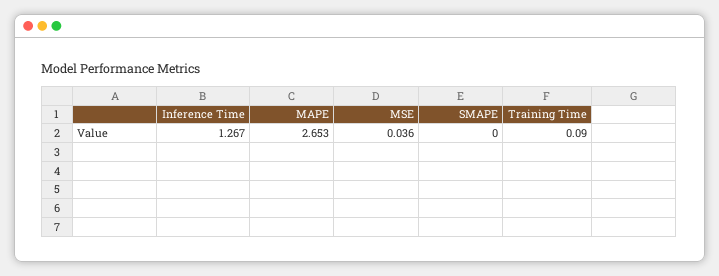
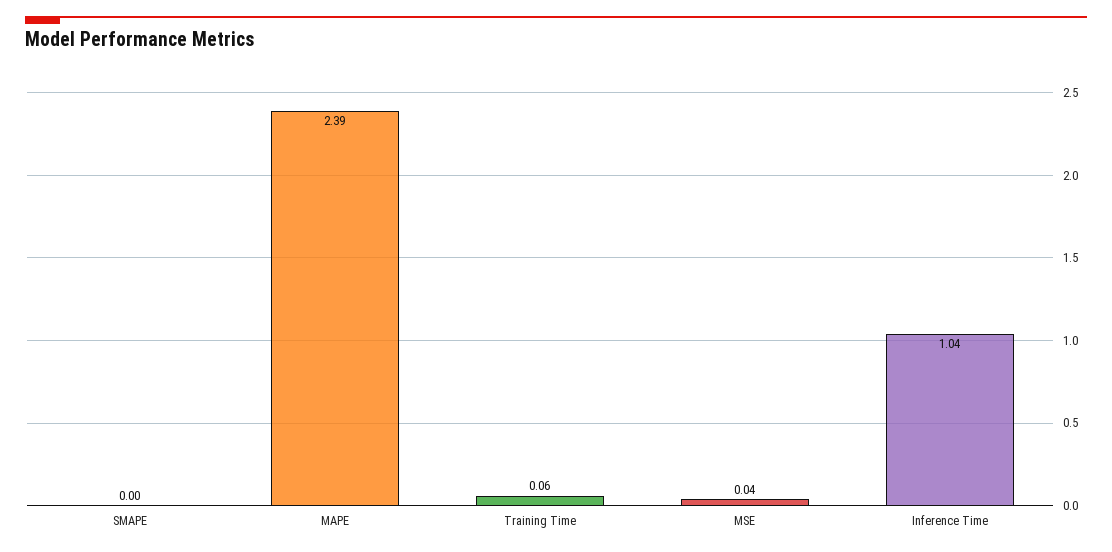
Inference Time: 1.267 -> 1.04
MAPE: 2.653 -> 2.39
Training Time: 0.09 -> 0.06

